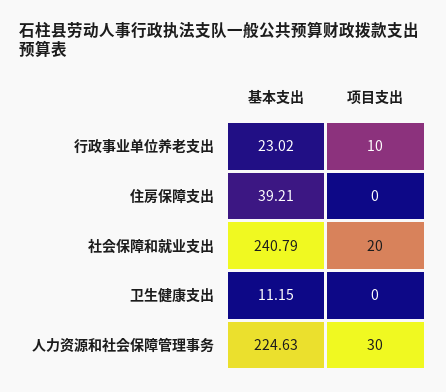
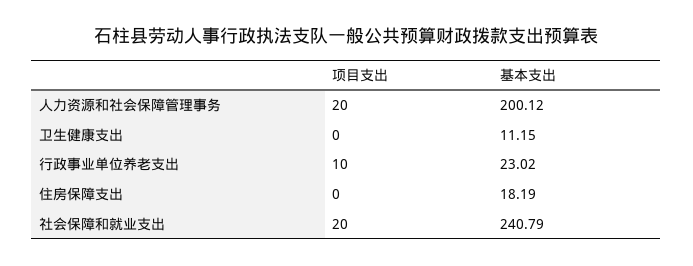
基本支出, 住房保障支出: 39.21 -> 18.19
基本支出, 人力资源和社会保障管理事务: 224.63 -> 200.12
项目支出, 人力资源和社会保障管理事务: 30 -> 20

